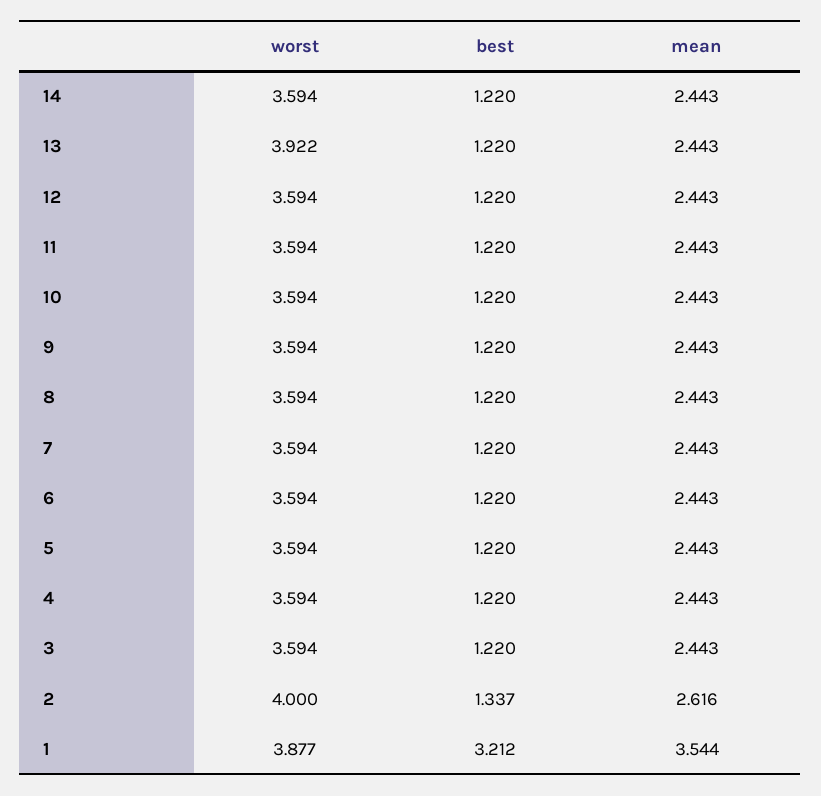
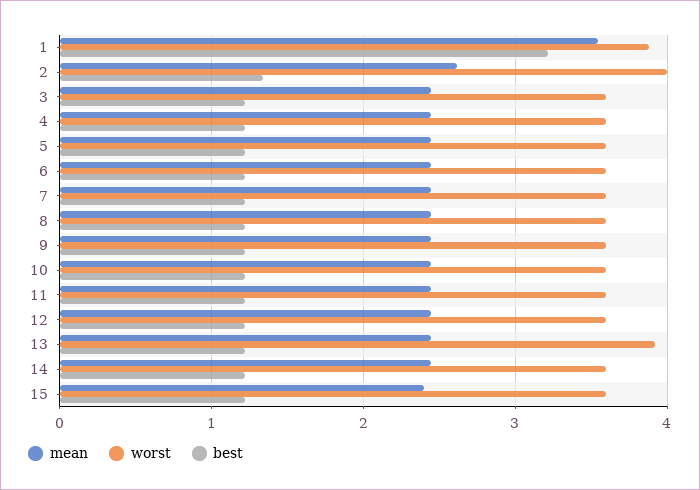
mean, 15: none -> 2.4
worst, 15: none -> 3.6
best, 15: none -> 1.2

